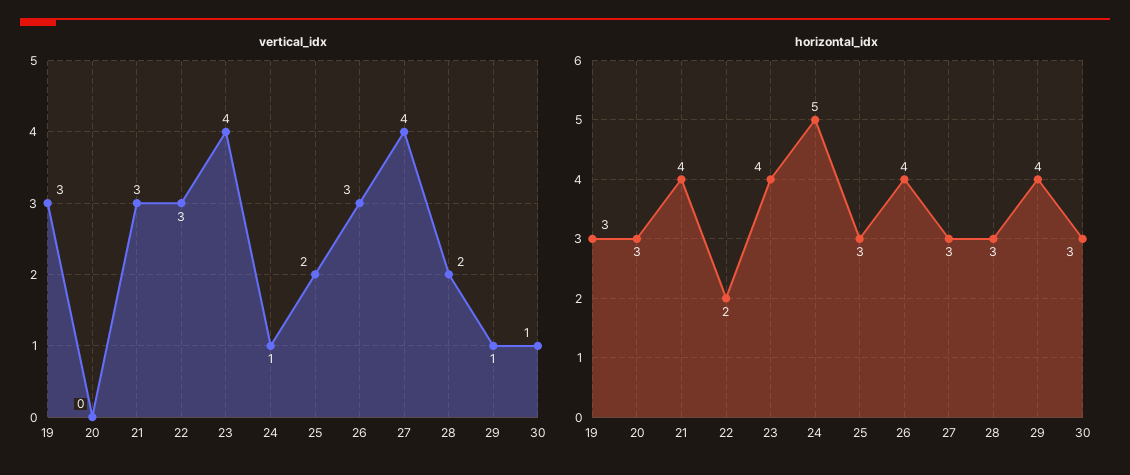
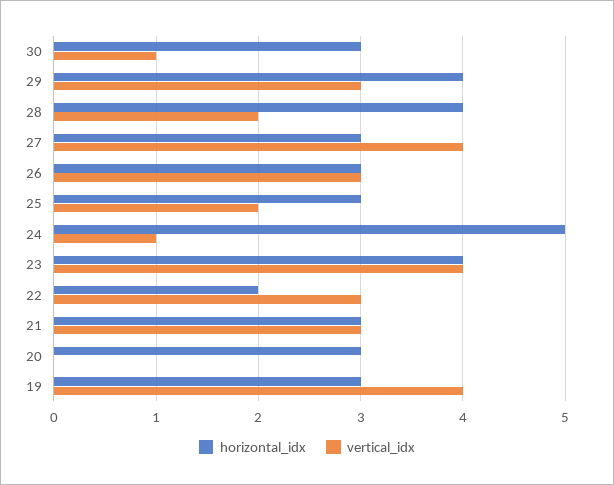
vertical_idx, 19: 3 -> 4
vertical_idx, 29: 1 -> 3
horizontal_idx, 21: 4 -> 3
horizontal_idx, 26: 4 -> 3
horizontal_idx, 28: 3 -> 4

